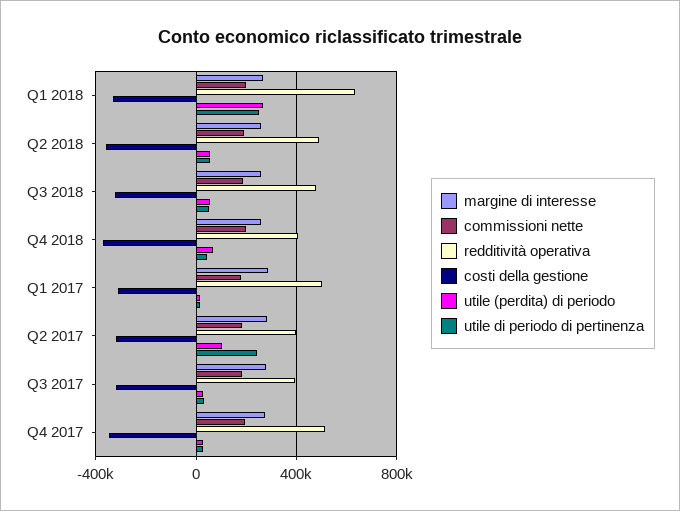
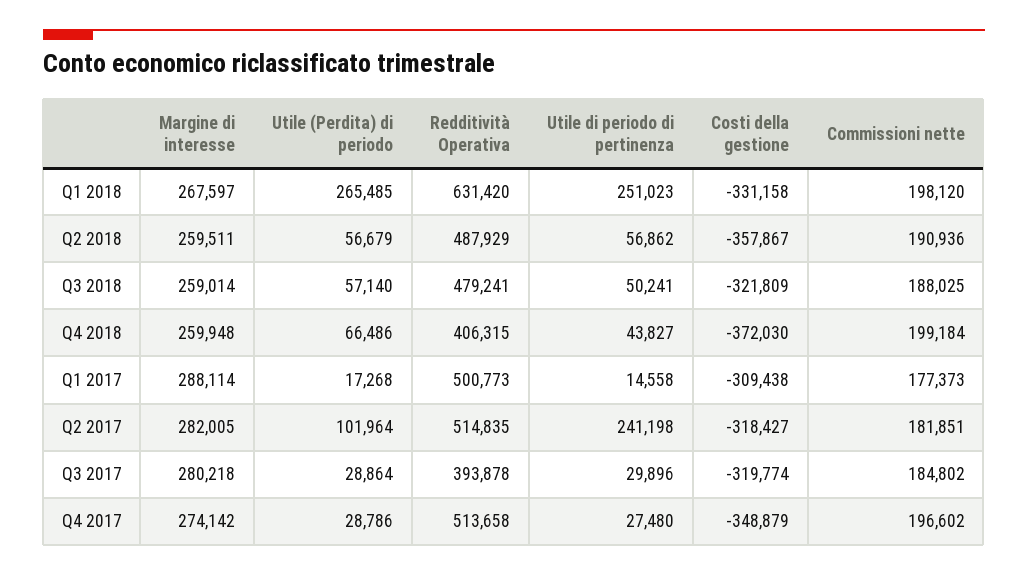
redditività operativa, Q2 2017: 400000 -> 514835

